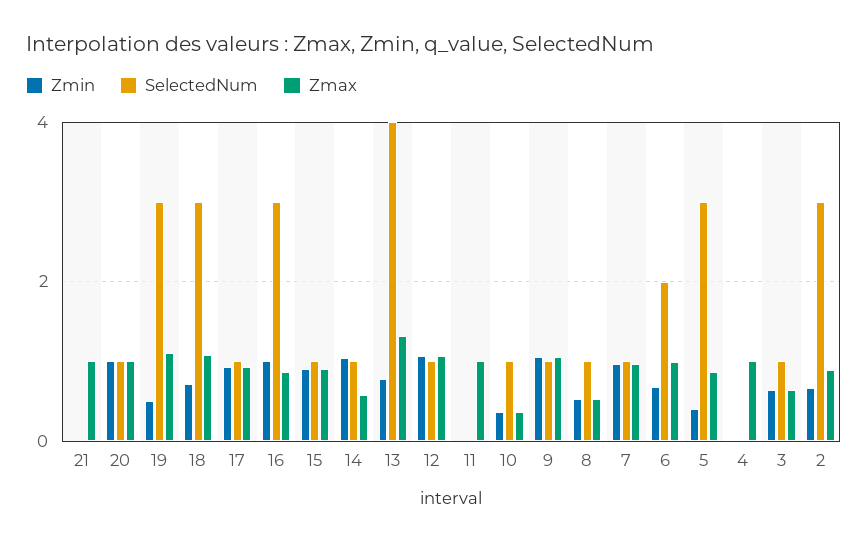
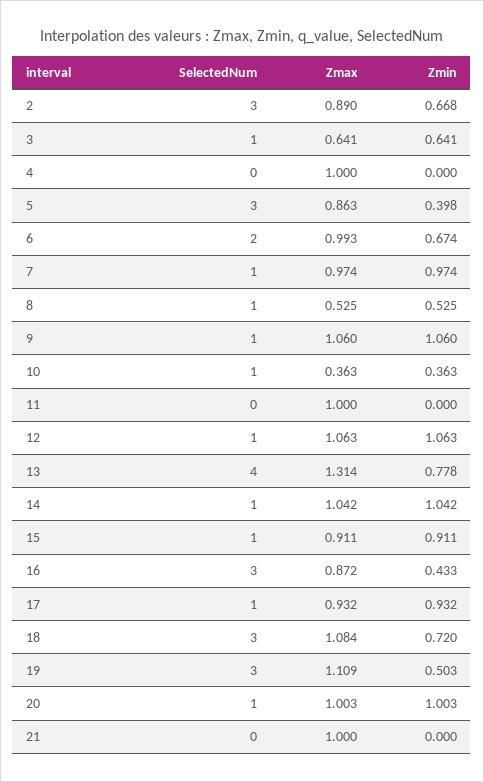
Zmin, 16: 1 -> 0.433
Zmax, 14: 0.6 -> 1.042

